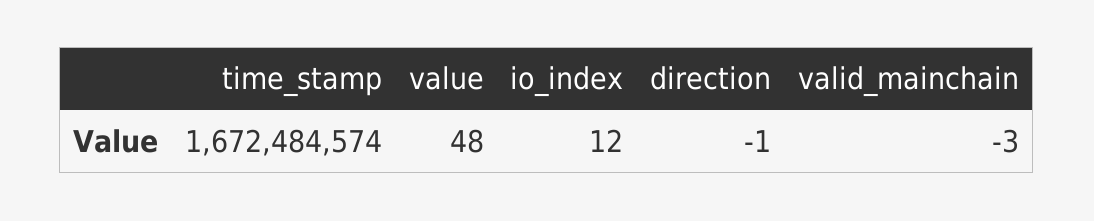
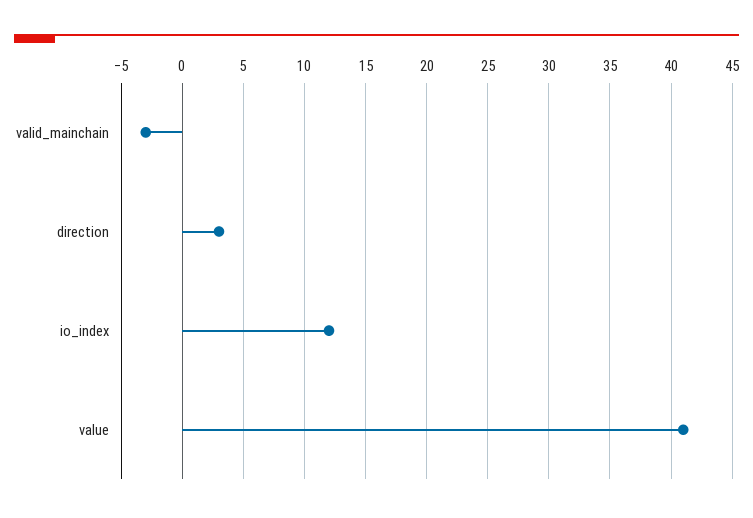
time_stamp: 1672484574 -> none
value: 48 -> 41
direction: -1 -> 3

